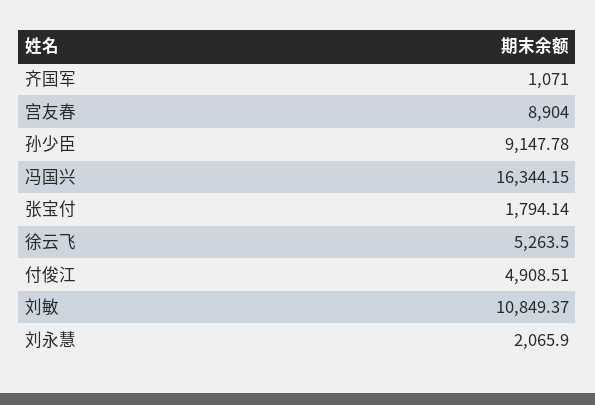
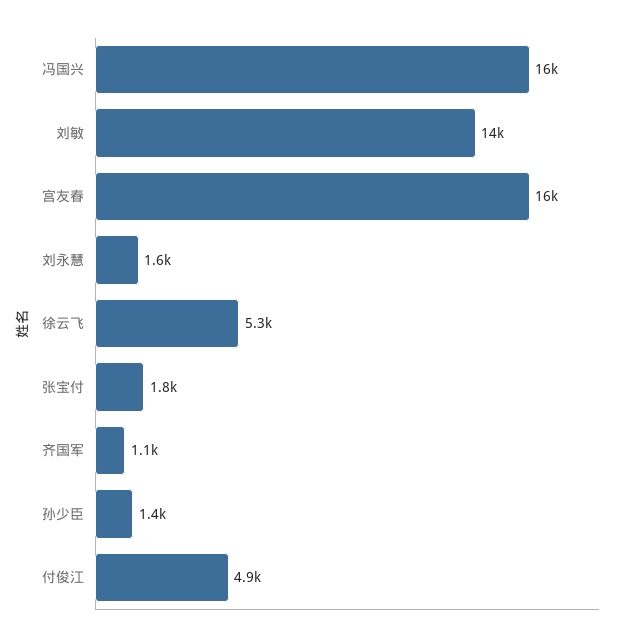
宫友春: 8904 -> 16000
孙少臣: 9147.78 -> 1400
刘敏: 10849.37 -> 14000
刘永慧: 2065.9 -> 1600

